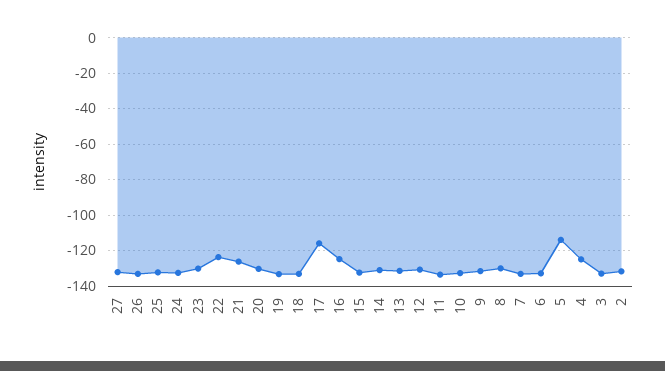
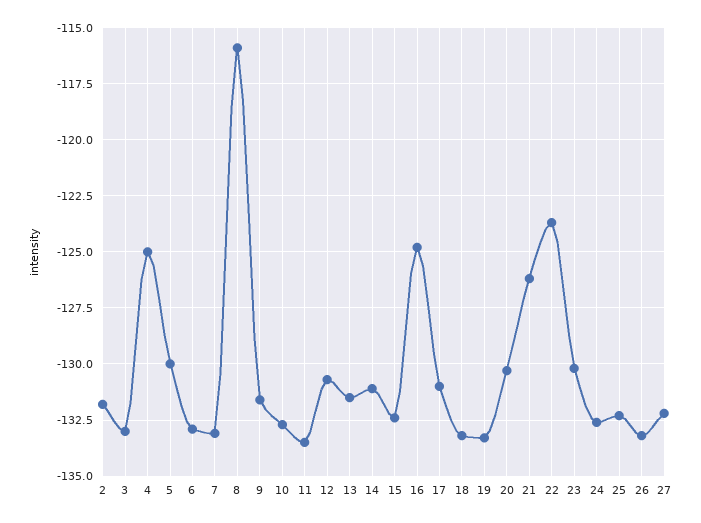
17: -115 -> -131
8: -130 -> -116
5: -115 -> -130

